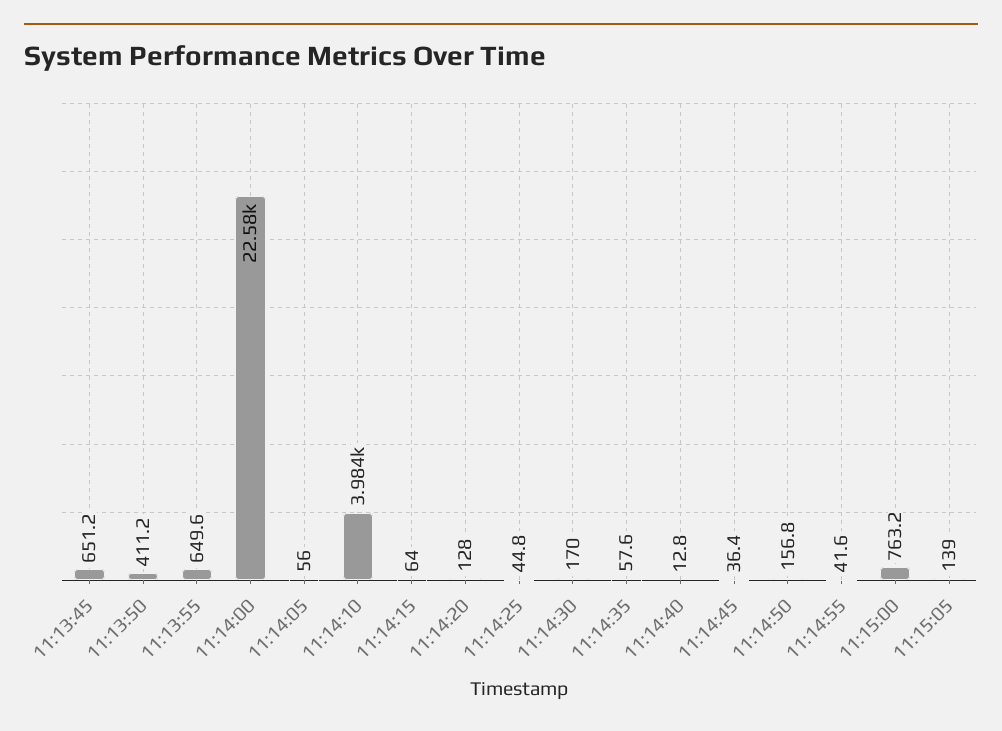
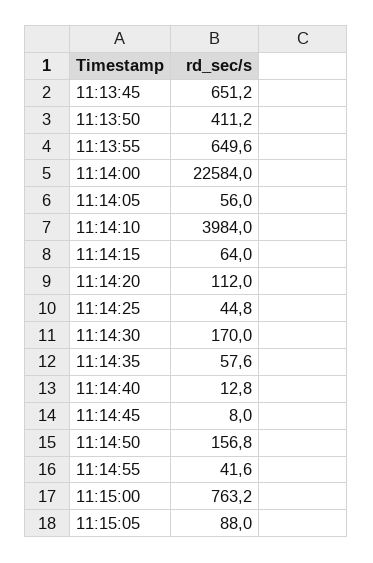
11:14:20: 128 -> 112
11:14:45: 36.4 -> 8
11:15:05: 139 -> 88

